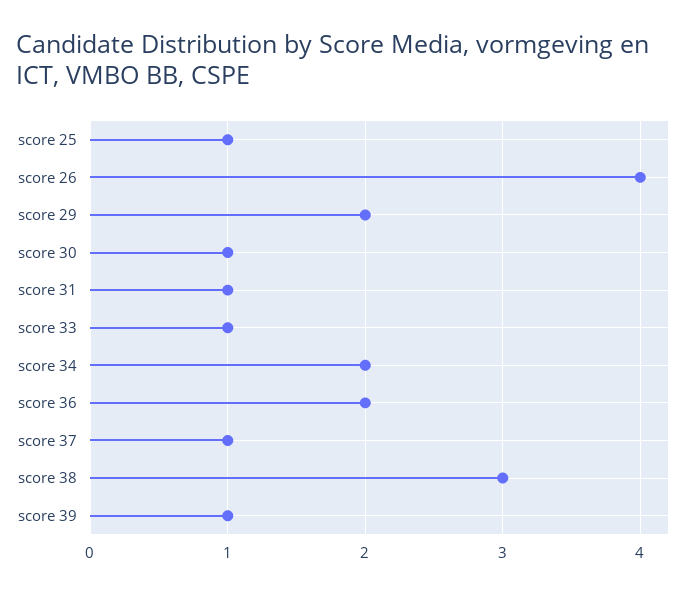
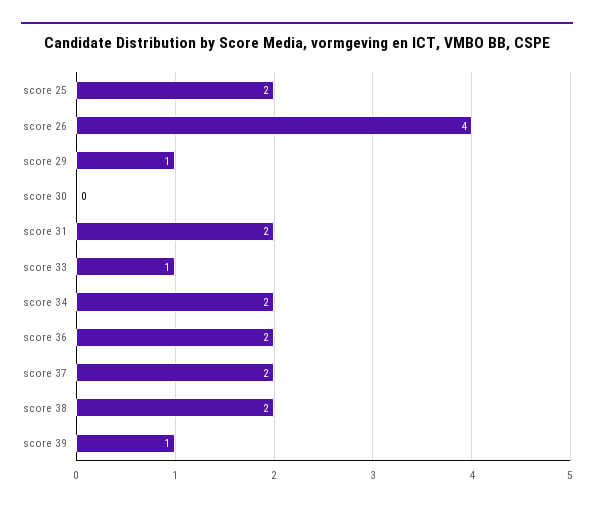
score 25: 1 -> 2
score 29: 2 -> 1
score 30: 1 -> 0
score 31: 1 -> 2
score 37: 1 -> 2
score 38: 3 -> 2

